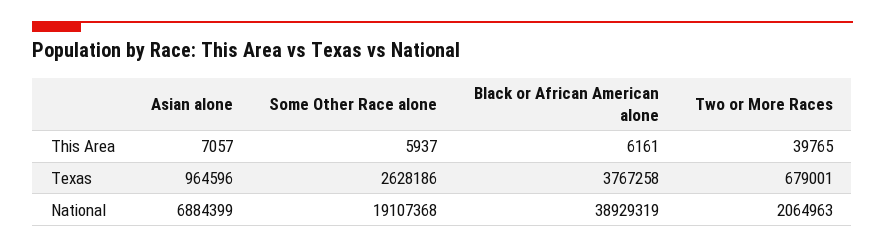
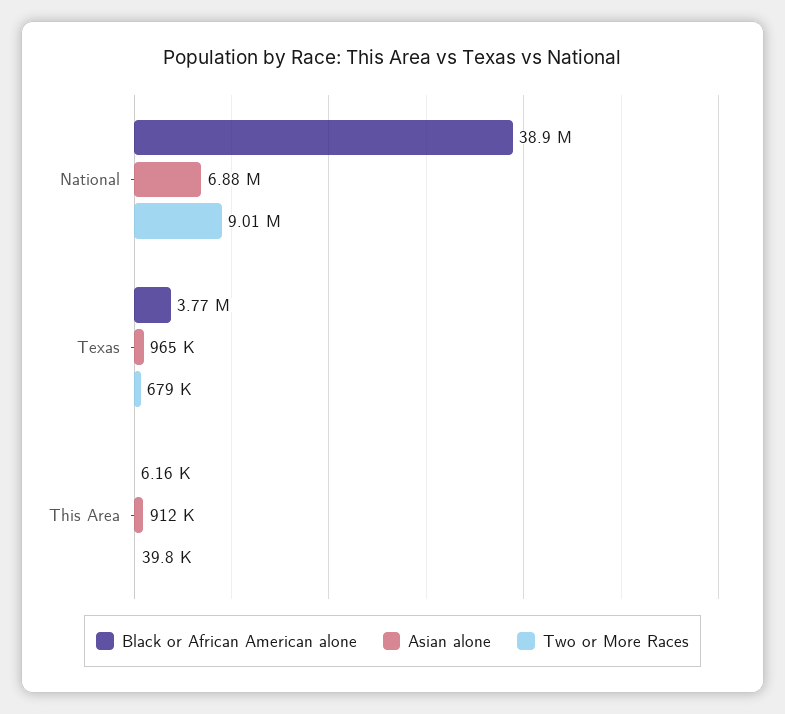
Asian alone, This Area: 7057 -> 912000
Some Other Race alone, This Area: 5937 -> none
Some Other Race alone, Texas: 2628186 -> none
Some Other Race alone, National: 19107368 -> none
Two or More Races, National: 2064963 -> 9010000

